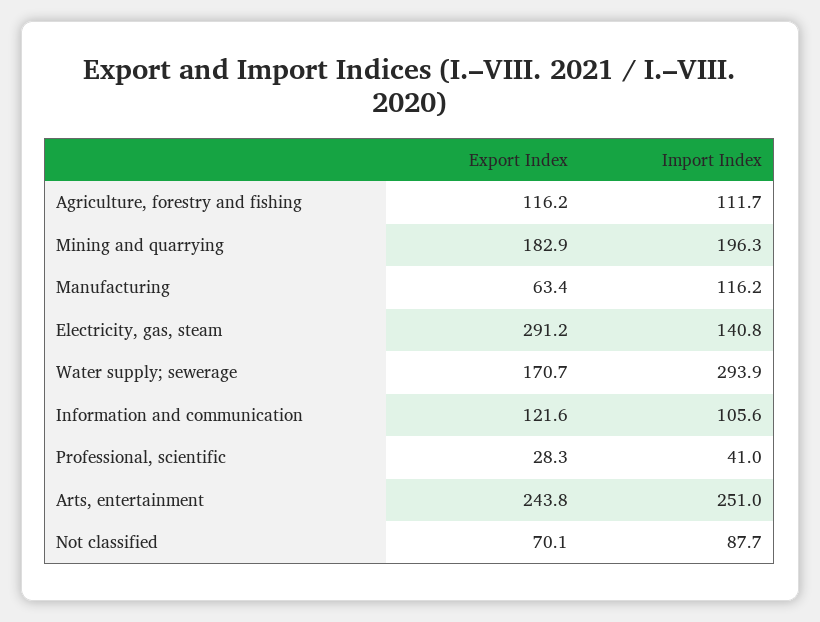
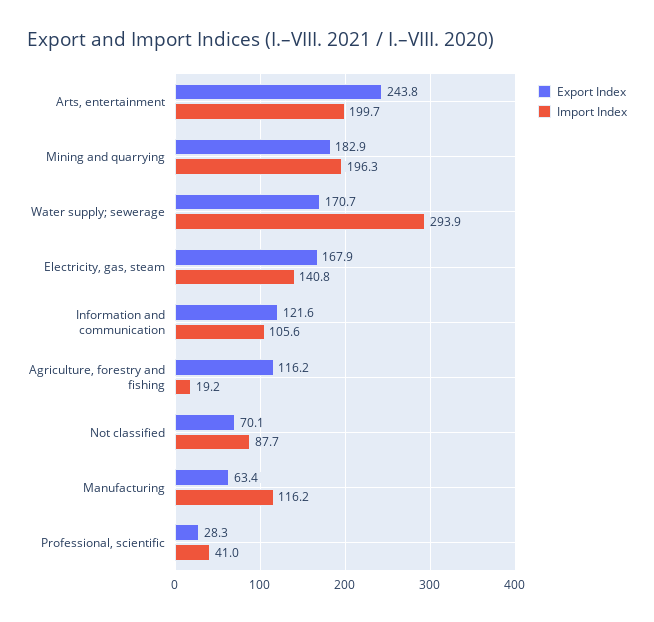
Import Index, Agriculture, forestry and fishing: 111.7 -> 19.2
Export Index, Electricity, gas, steam: 291.2 -> 167.9
Import Index, Arts, entertainment: 251 -> 199.7

